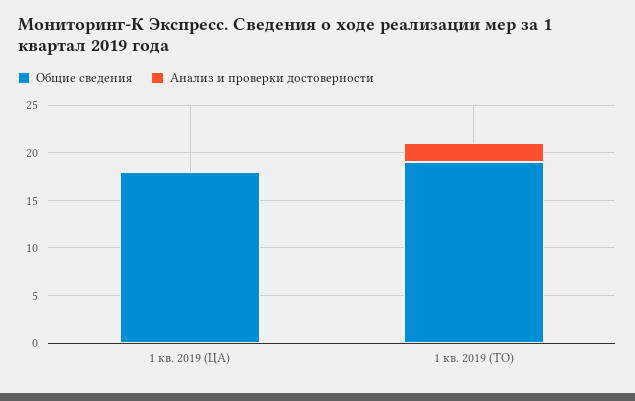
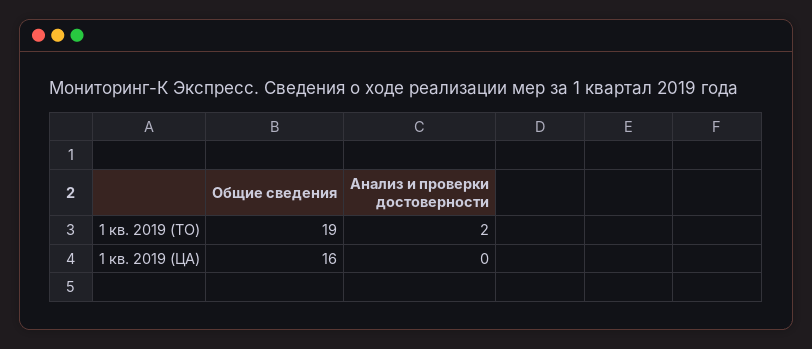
Общие сведения, 1 кв. 2019 (ЦА): 18 -> 16

